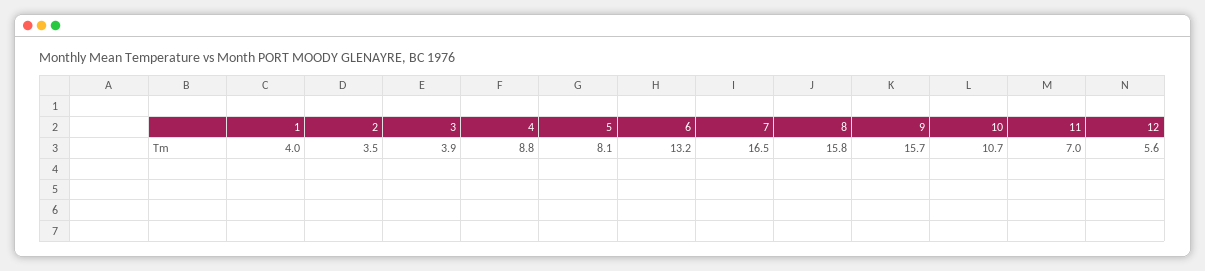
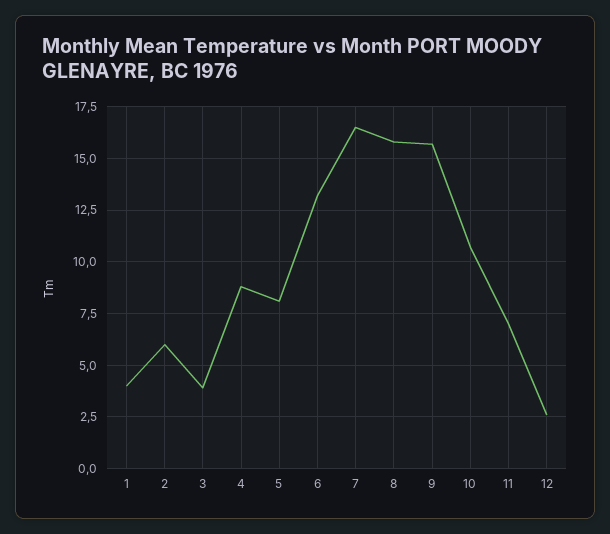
2: 3.5 -> 6
12: 5.6 -> 2.5

